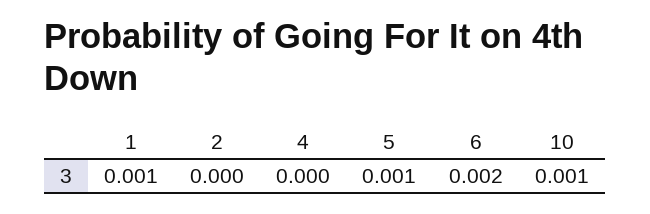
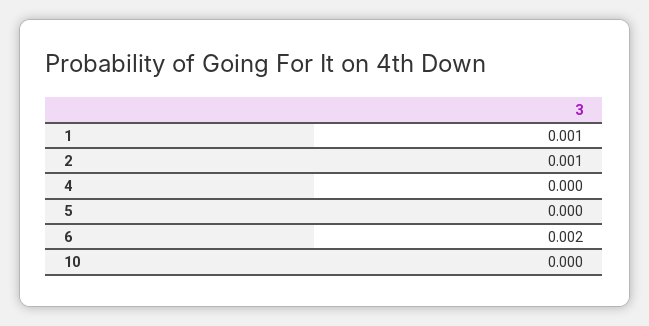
2: 0 -> 0.001
5: 0.001 -> 0
10: 0.001 -> 0

